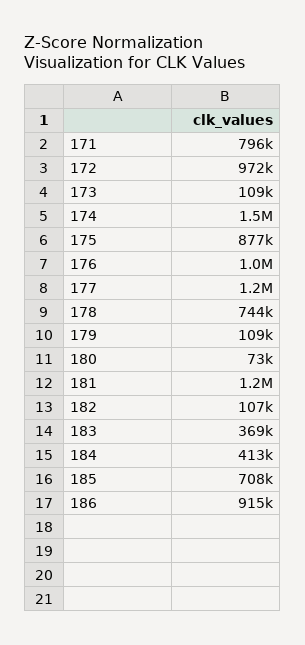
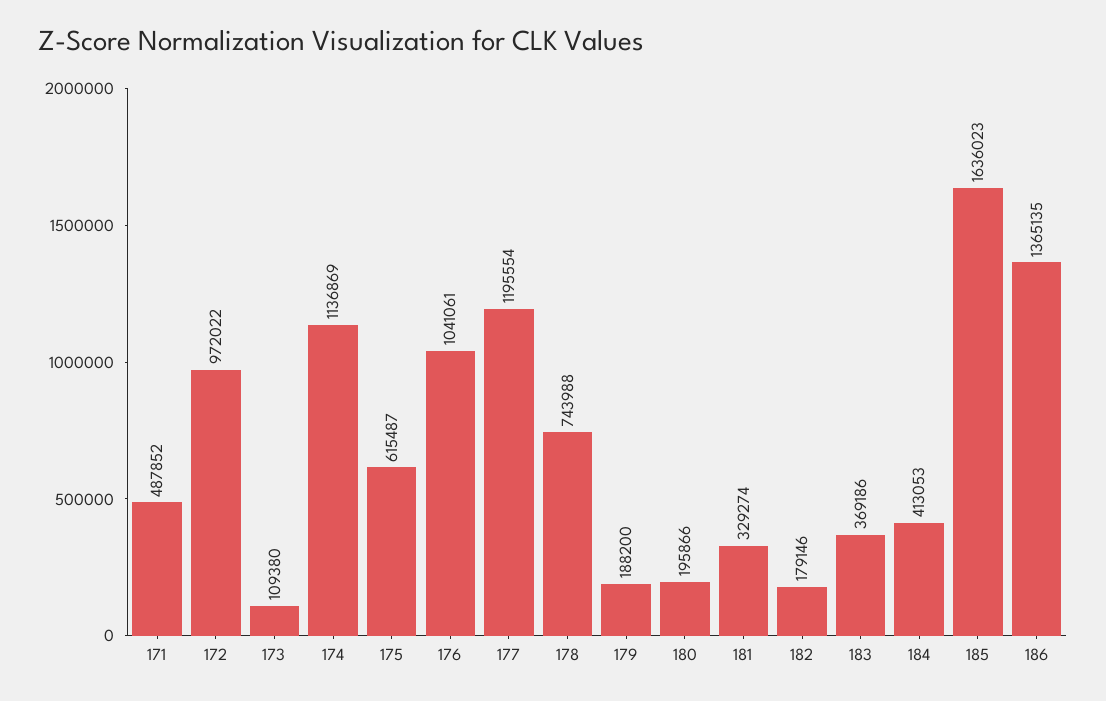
171: 796000 -> 487852
174: 1500000 -> 1136869
175: 877000 -> 615487
179: 109000 -> 188200
180: 73000 -> 195866
181: 1200000 -> 329274
182: 107000 -> 179146
185: 708000 -> 1636023
186: 915000 -> 1365135

